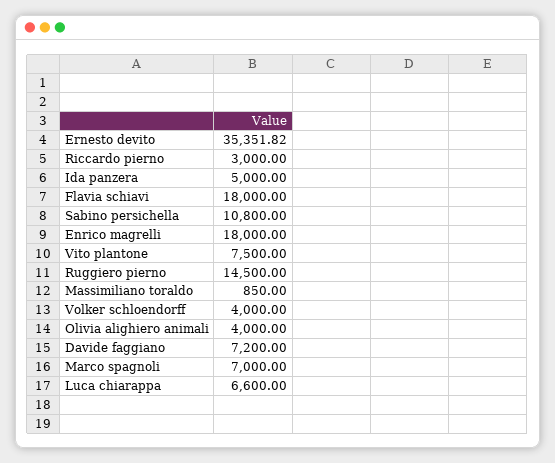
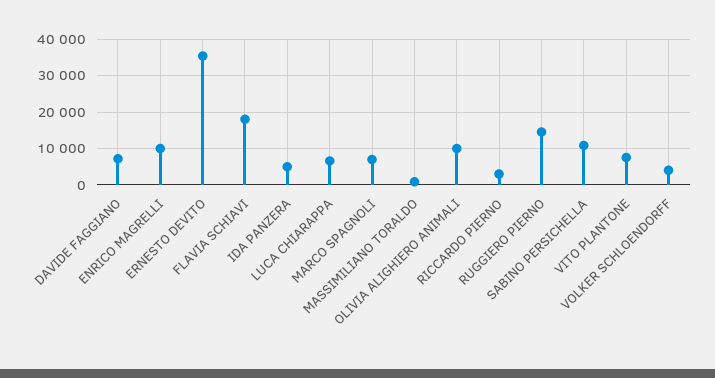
Enrico magrelli: 18000 -> 10000
Olivia alighiero animali: 4000 -> 10000

